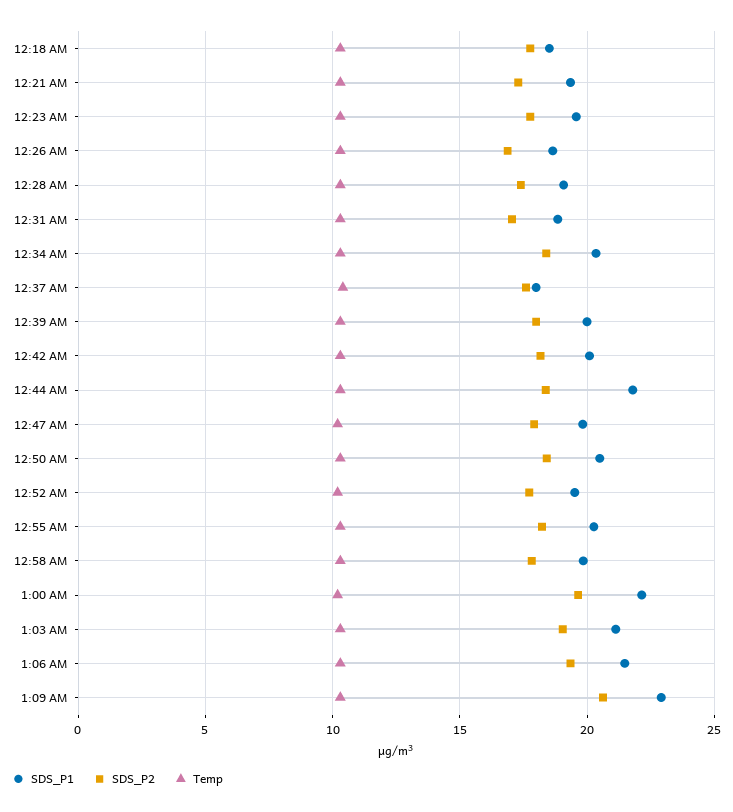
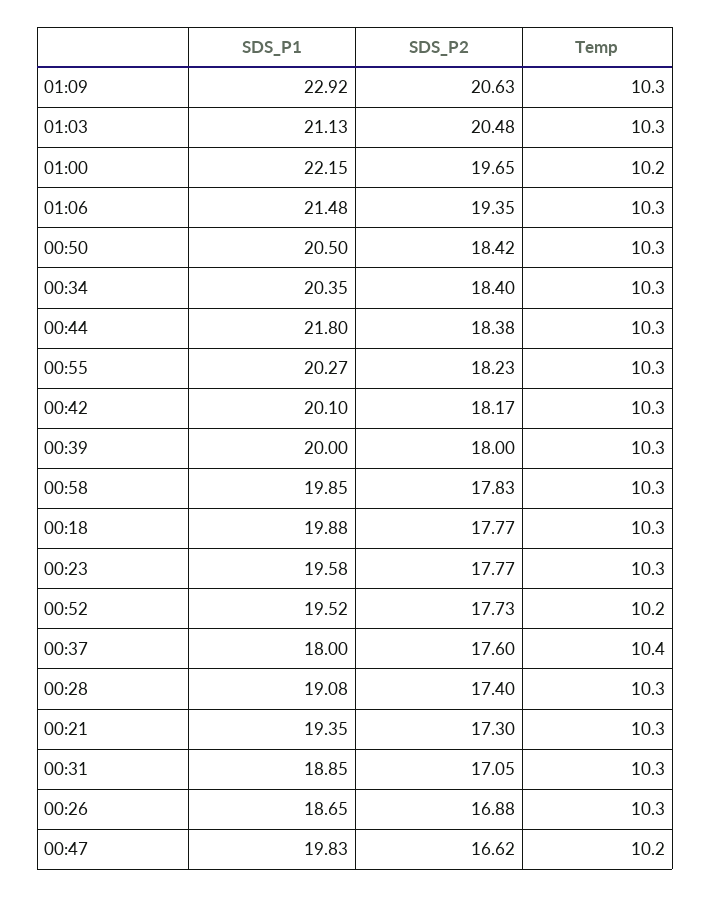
SDS_P1, 12:18 AM: 18.5 -> 19.88
SDS_P2, 12:47 AM: 18 -> 16.62
SDS_P2, 1:03 AM: 19 -> 20.48

